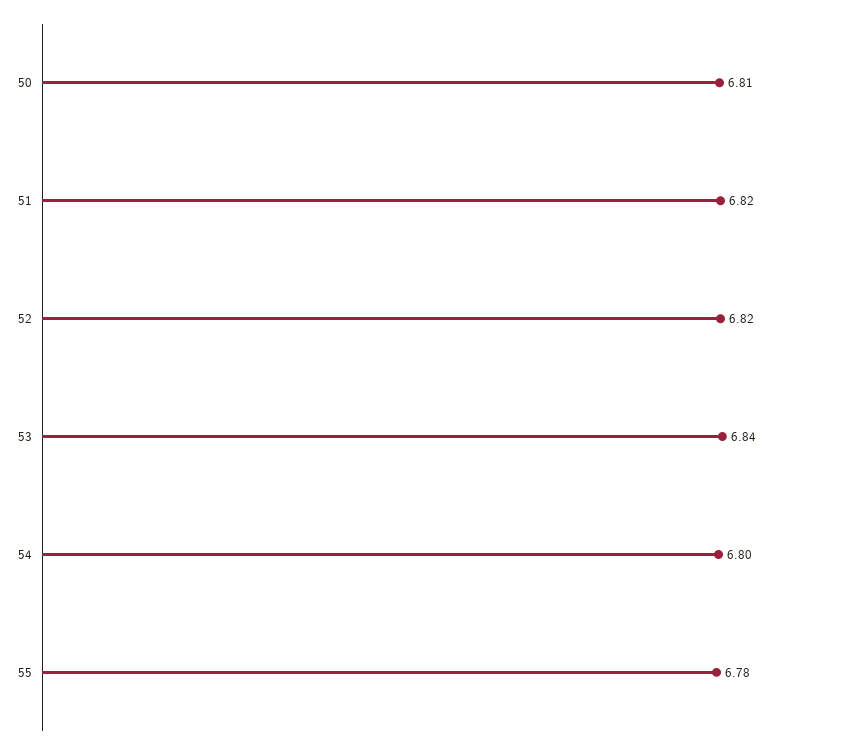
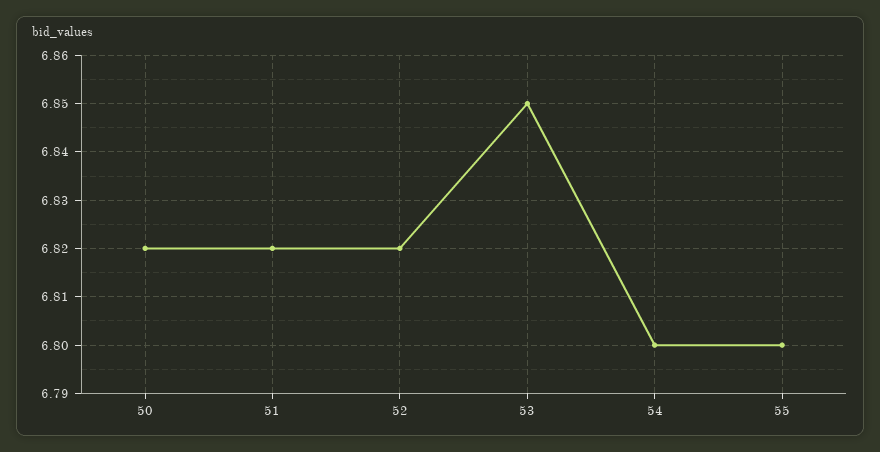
50: 6.81 -> 6.82
53: 6.84 -> 6.85
55: 6.78 -> 6.8

